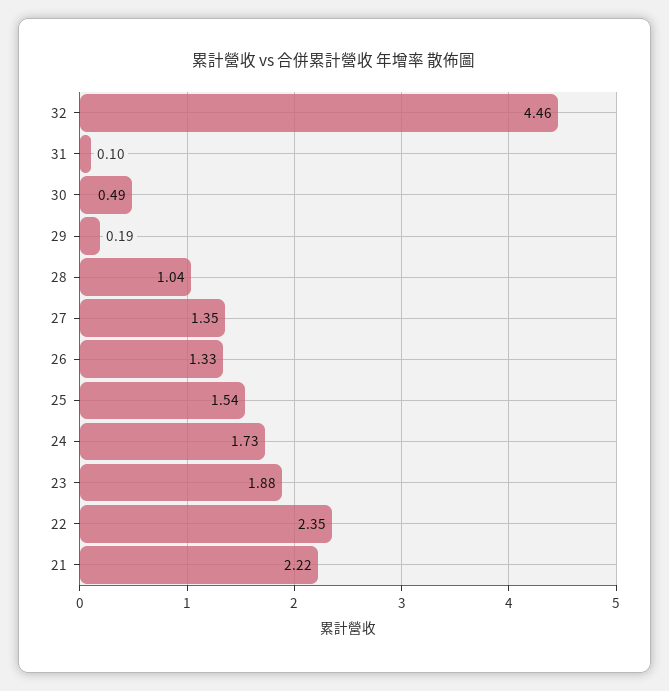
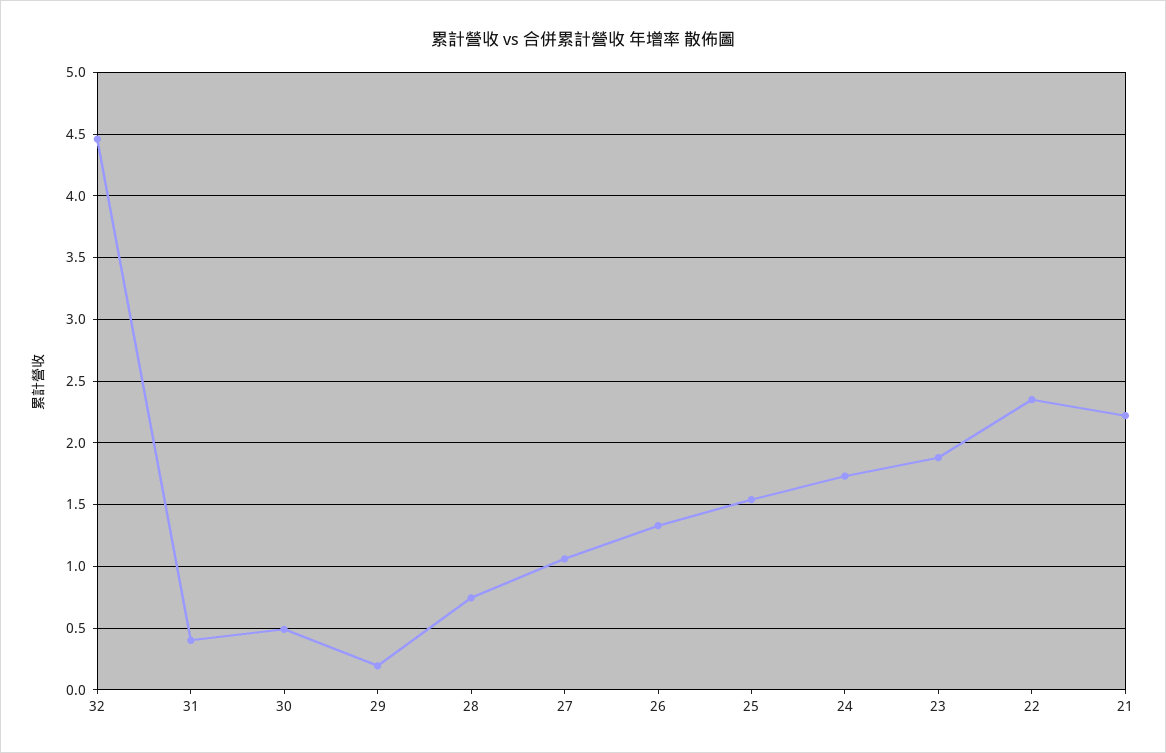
31: 0.1 -> 0.4
28: 1.04 -> 0.75
27: 1.35 -> 1.05

